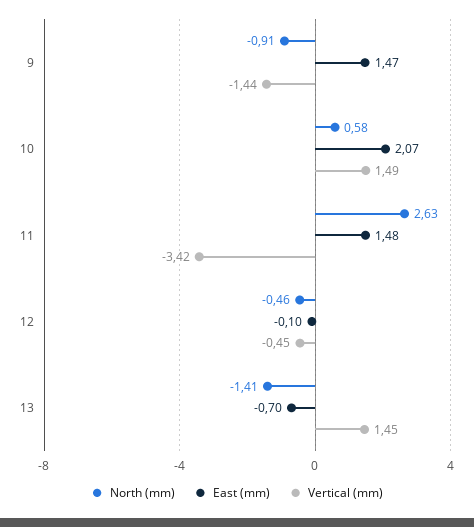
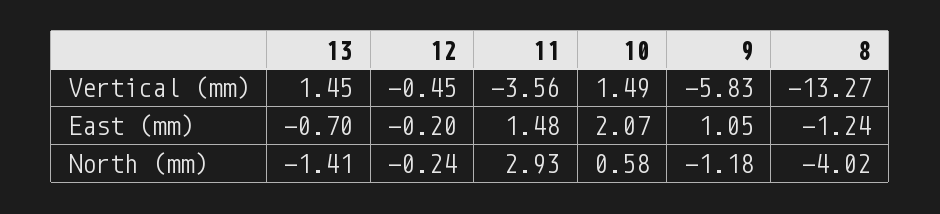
North (mm), 9: -0.91 -> -1.18
East (mm), 9: 1.47 -> 1.05
Vertical (mm), 9: -1.44 -> -5.83
North (mm), 11: 2.63 -> 2.93
Vertical (mm), 11: -3.42 -> -3.56
North (mm), 12: -0.46 -> -0.24
East (mm), 12: -0.1 -> -0.2
Vertical (mm), 8: none -> -13.27
East (mm), 8: none -> -1.24
North (mm), 8: none -> -4.02

